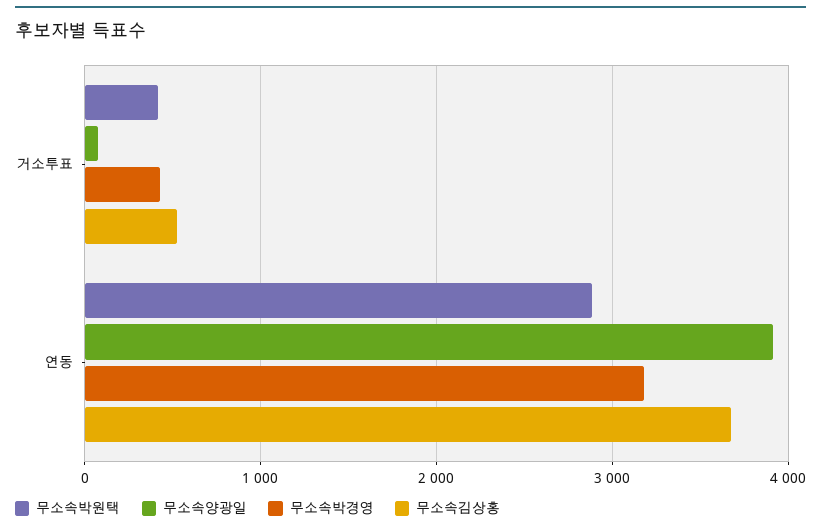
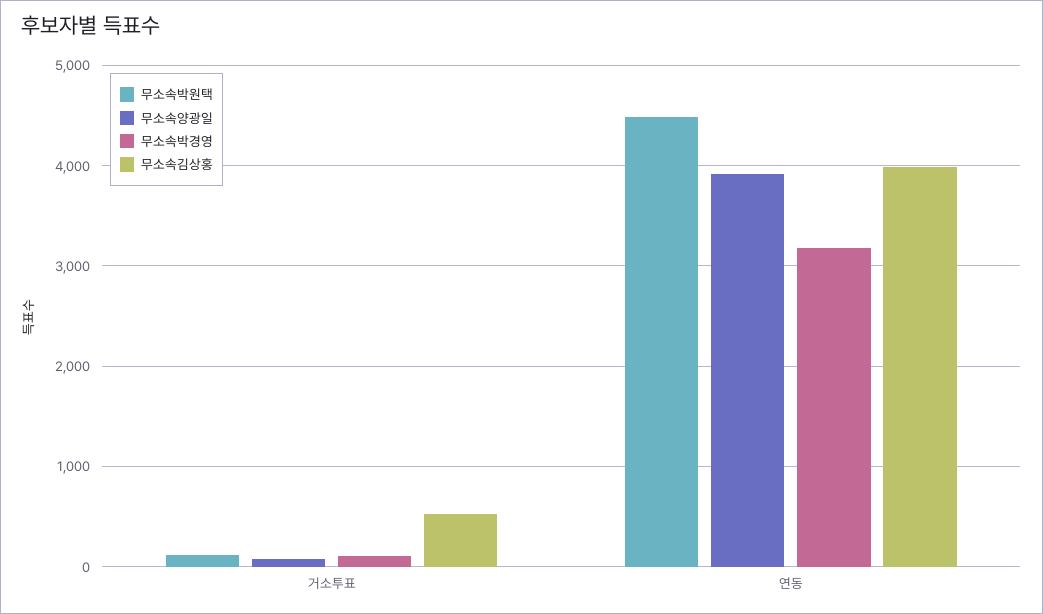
무소속박원택, 거소투표: 400 -> 100
무소속박경영, 거소투표: 400 -> 100
무소속박원택, 연동: 2900 -> 4500
무소속김상홍, 연동: 3700 -> 4000

